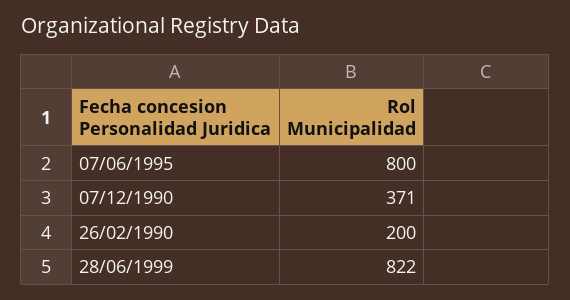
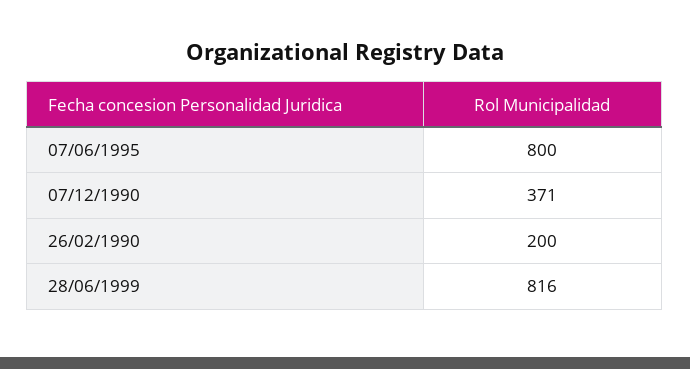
28/06/1999: 822 -> 816

